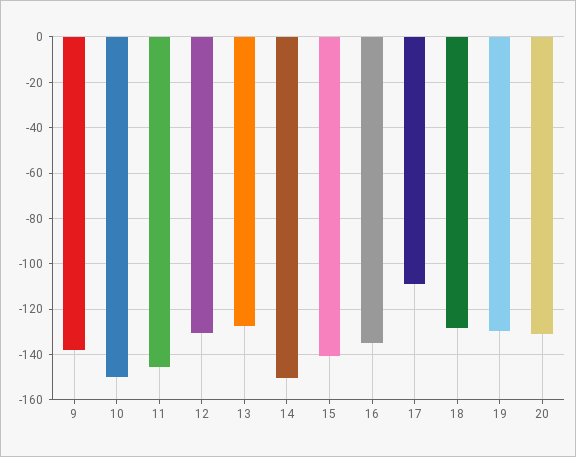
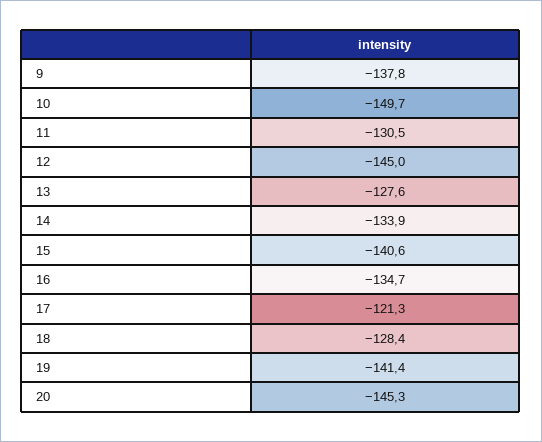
11: -145 -> -130.5
12: -130 -> -145
14: -150 -> -133.9
17: -110 -> -121.3
19: -130 -> -141.4
20: -130 -> -145.3

